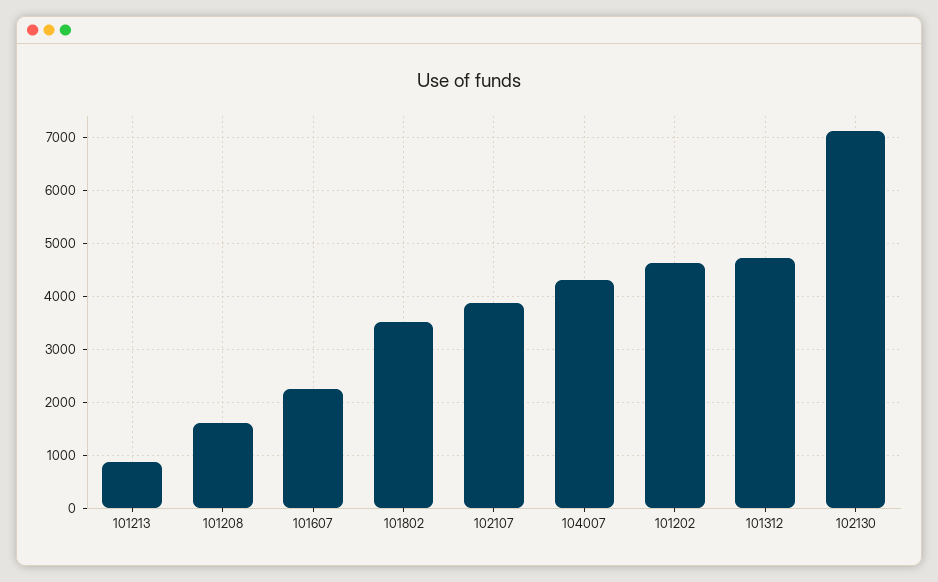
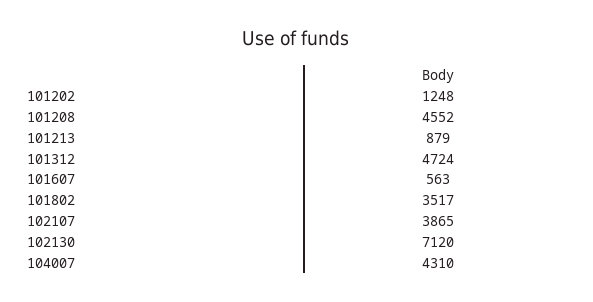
101208: 1600 -> 4552
101607: 2200 -> 563
101202: 4600 -> 1248

